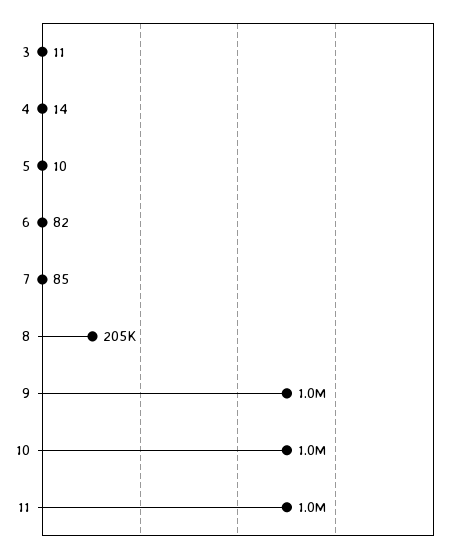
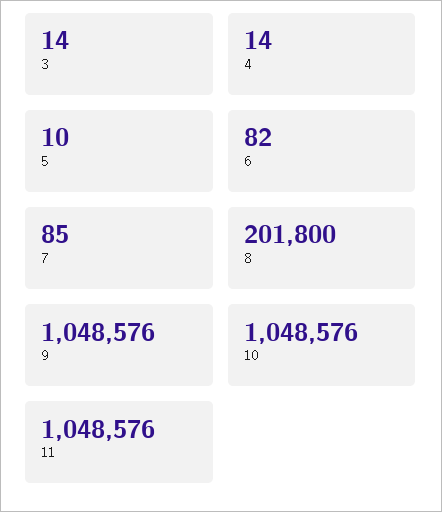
3: 11 -> 14
8: 205000 -> 201800

